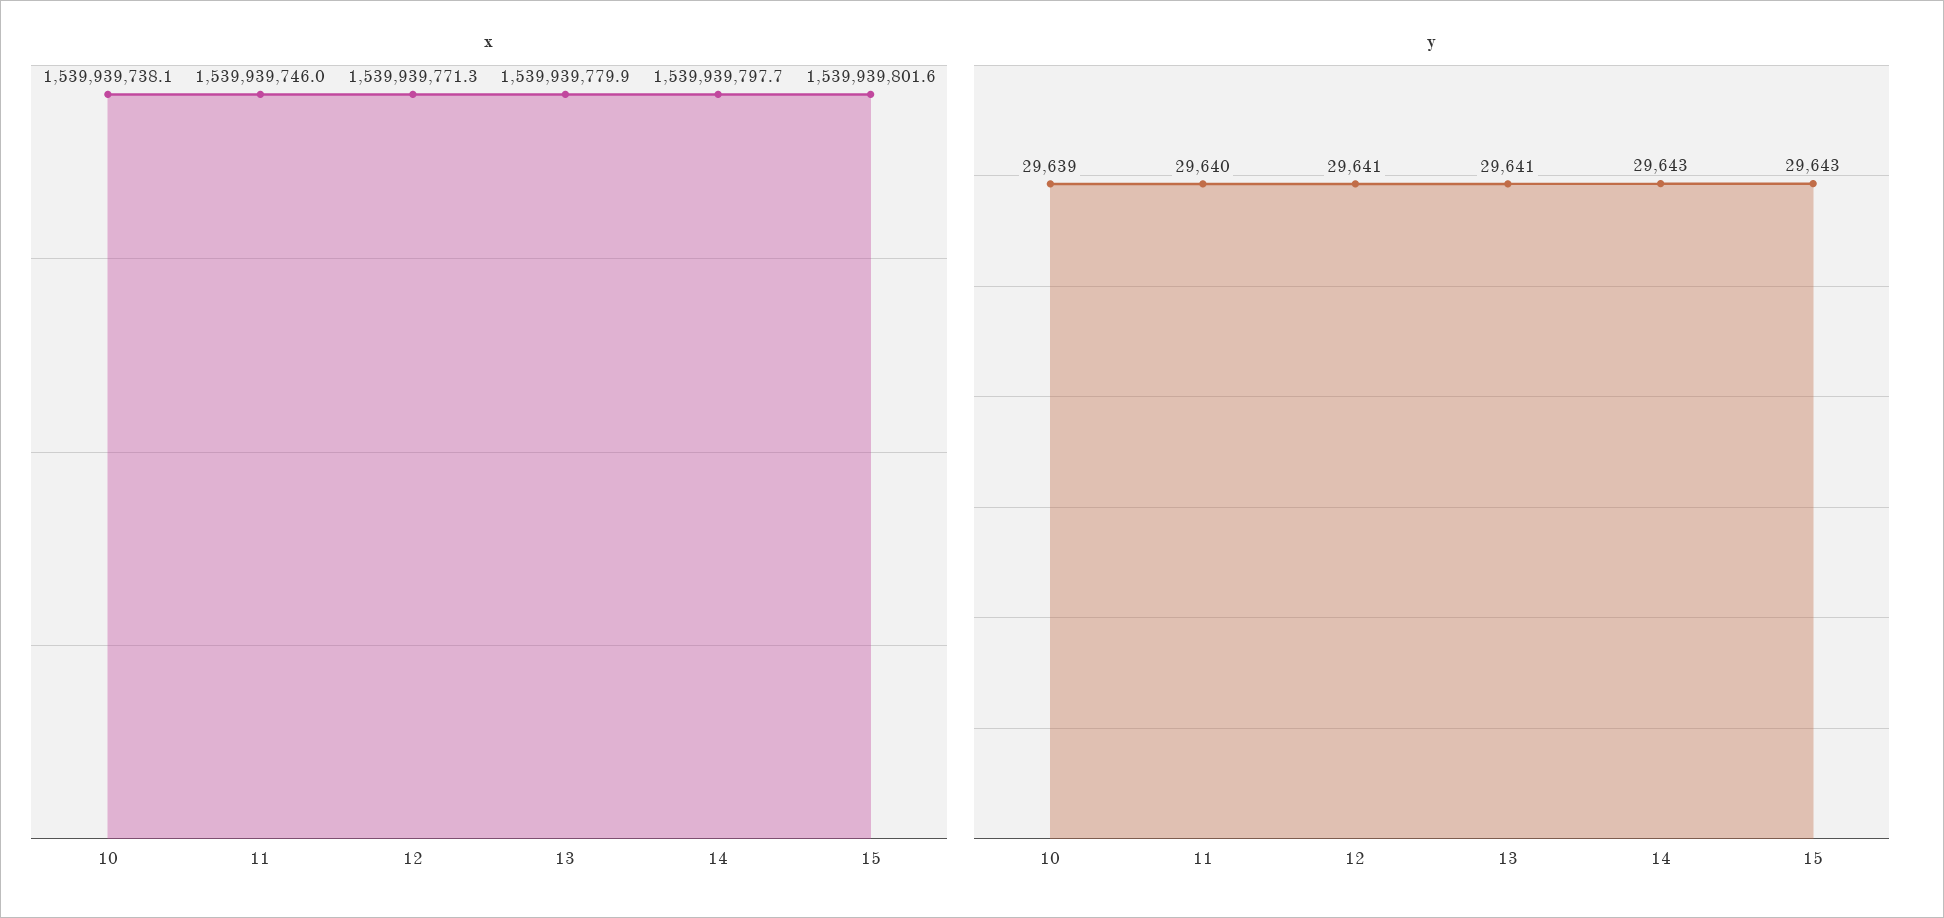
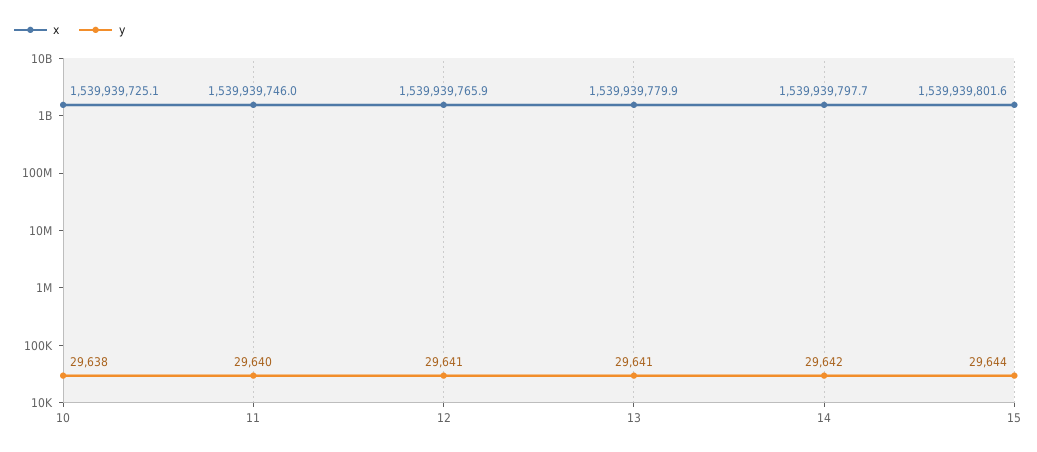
x, 10: 1539939738.1 -> 1539939725.1
x, 12: 1539939771.3 -> 1539939765.9
y, 10: 29639 -> 29638
y, 14: 29643 -> 29642
y, 15: 29643 -> 29644

